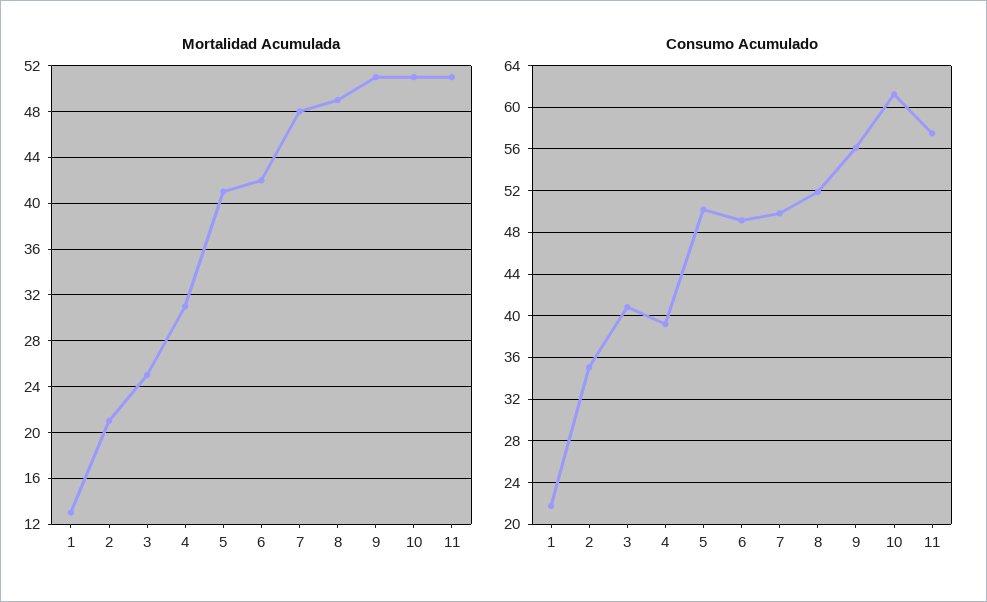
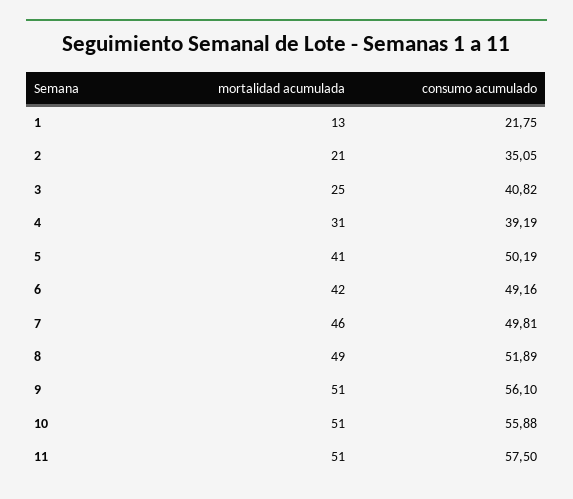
Mortalidad Acumulada, 7: 48 -> 46
Consumo Acumulado, 10: 61 -> 55.88

